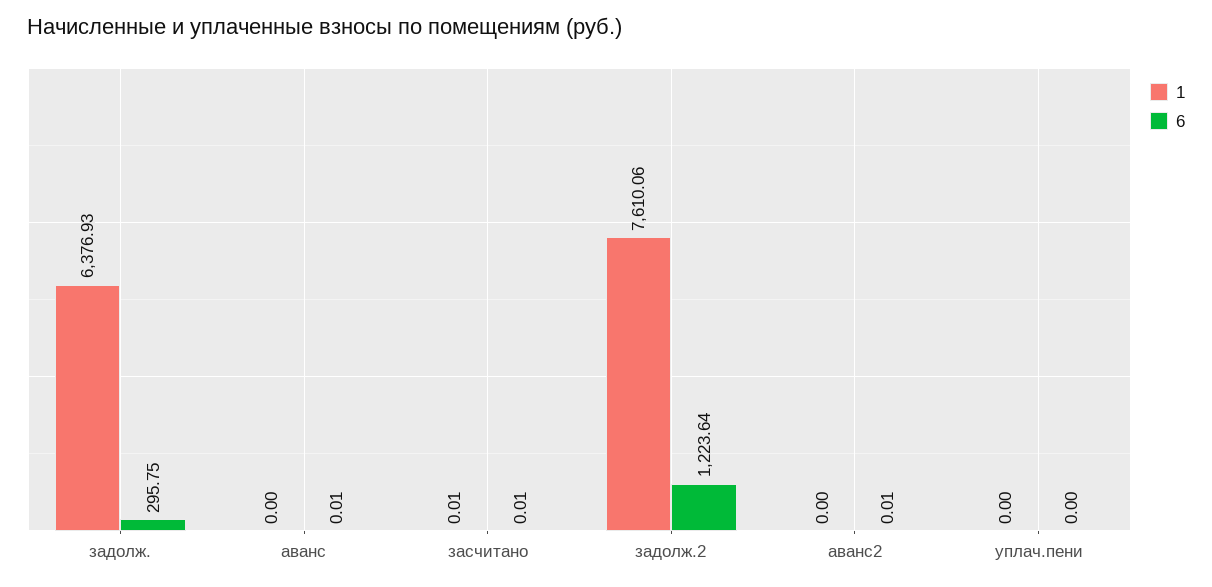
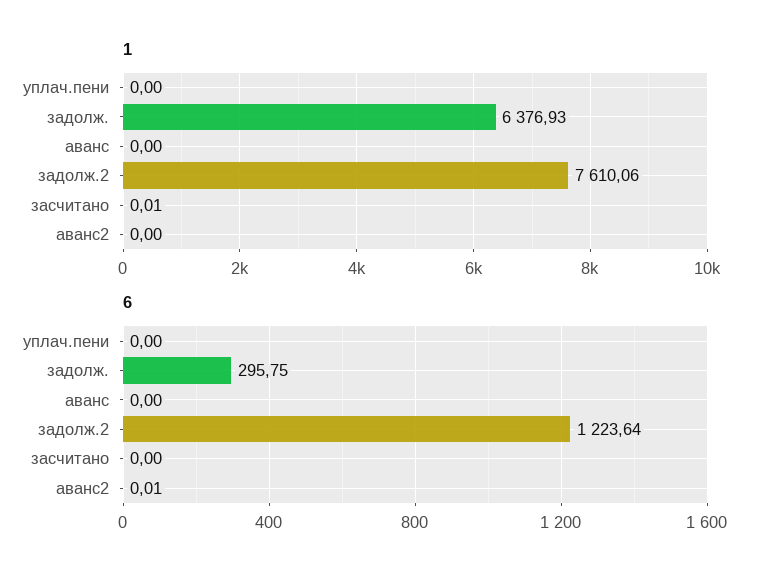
6, аванс: 0.01 -> 0
6, засчитано: 0.01 -> 0

